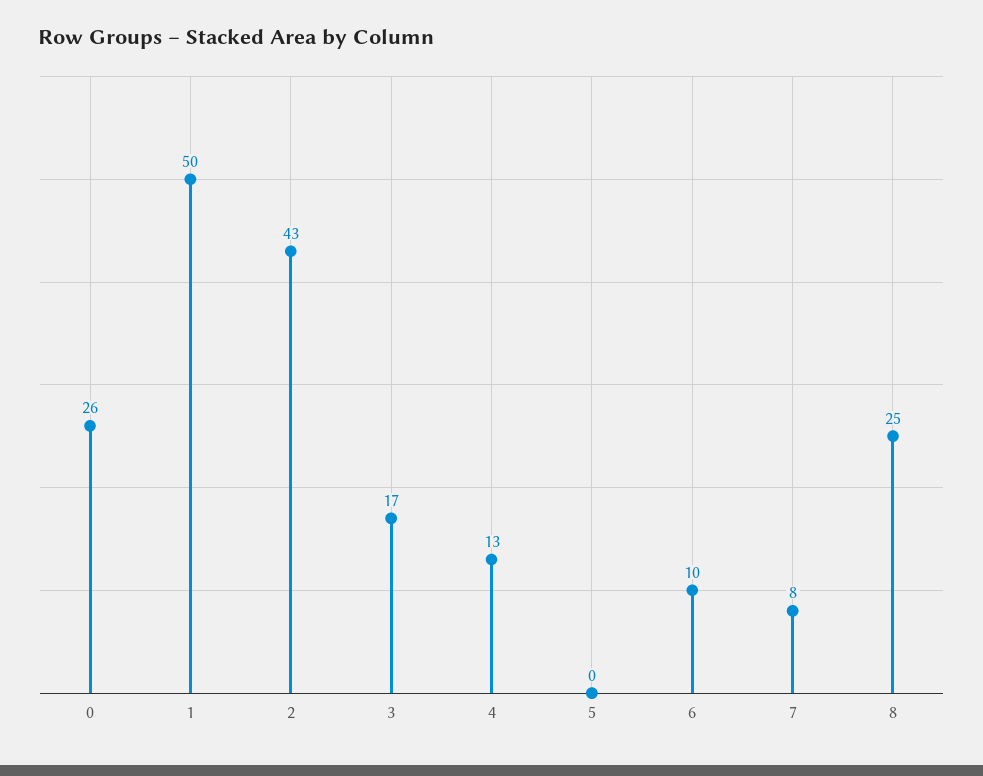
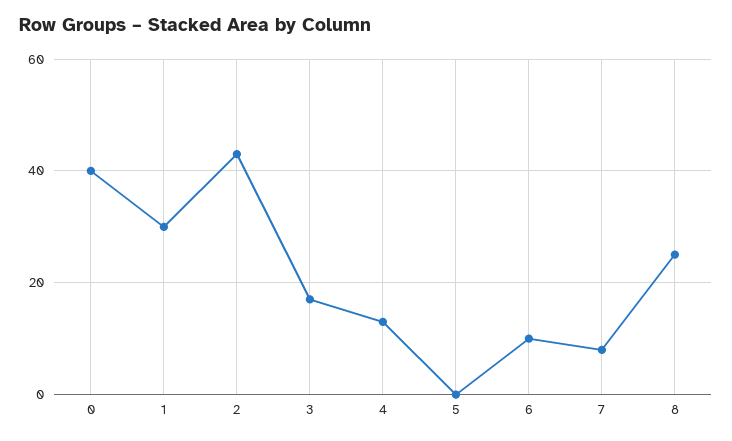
0: 26 -> 40
1: 50 -> 30

